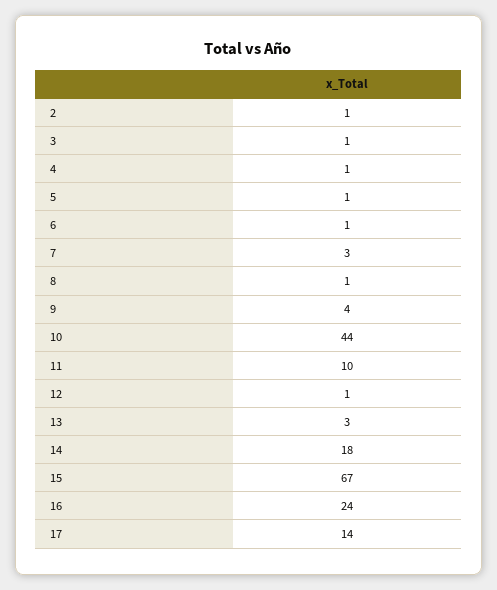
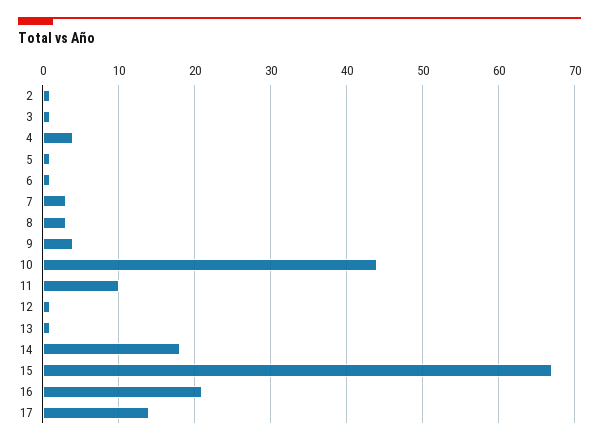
4: 1 -> 4
8: 1 -> 3
13: 3 -> 1
16: 24 -> 21

